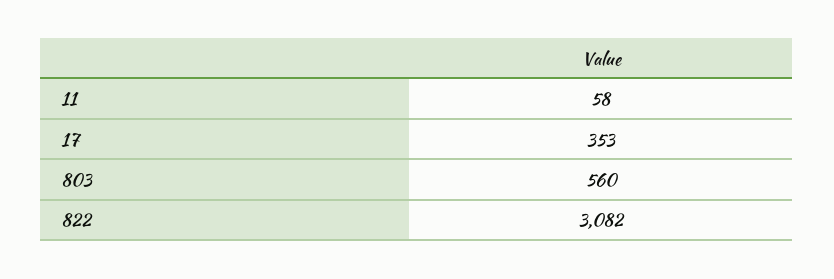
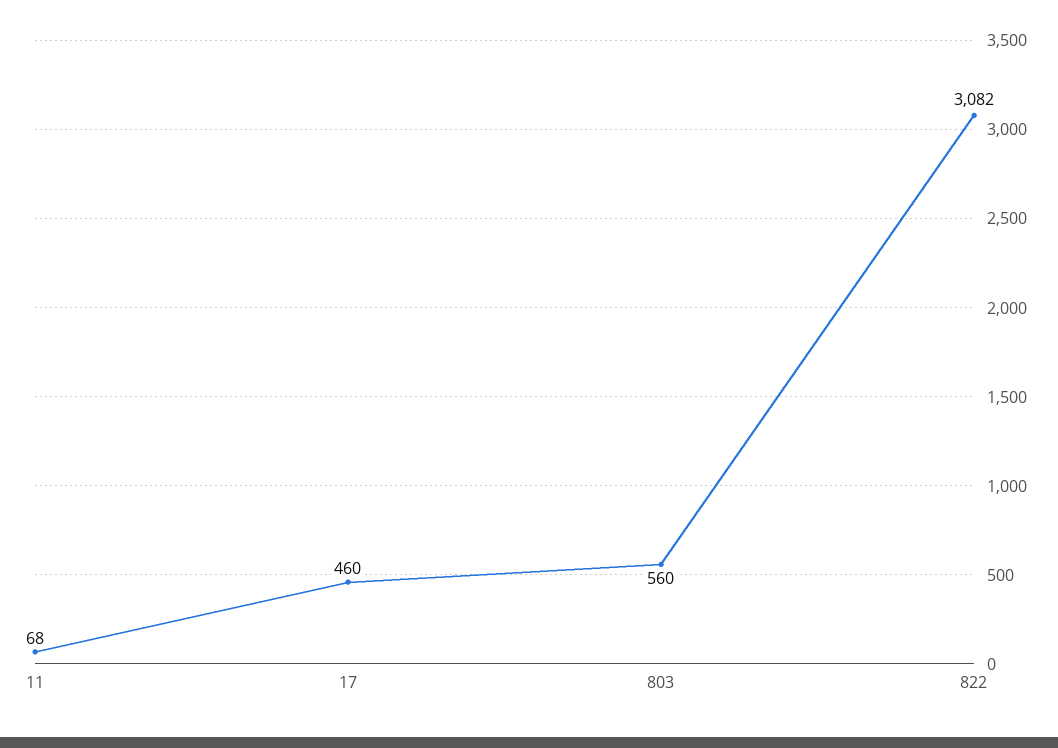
11: 58 -> 68
17: 353 -> 460

